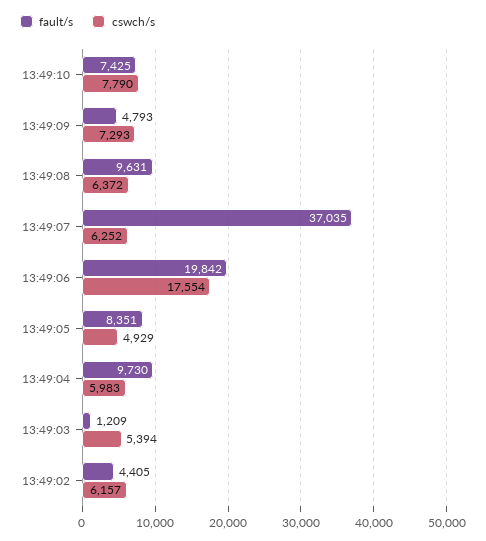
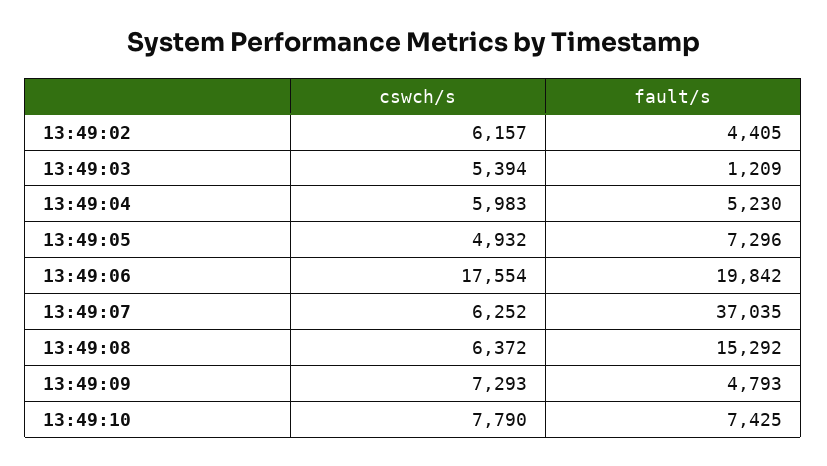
fault/s, 13:49:08: 9631 -> 15292
fault/s, 13:49:05: 8351 -> 7296
cswch/s, 13:49:05: 4929 -> 4932
fault/s, 13:49:04: 9730 -> 5230

